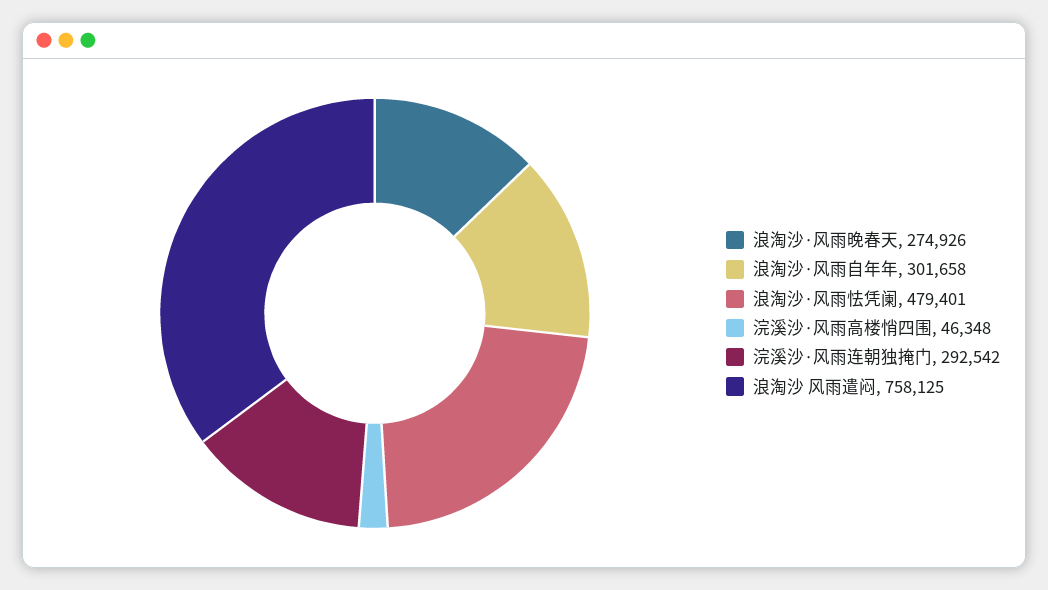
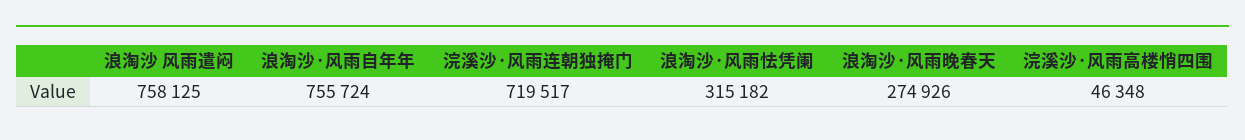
浪淘沙·风雨自年年: 301658 -> 755724
浪淘沙·风雨怯凭阑: 479401 -> 315182
浣溪沙·风雨连朝独掩门: 292542 -> 719517

